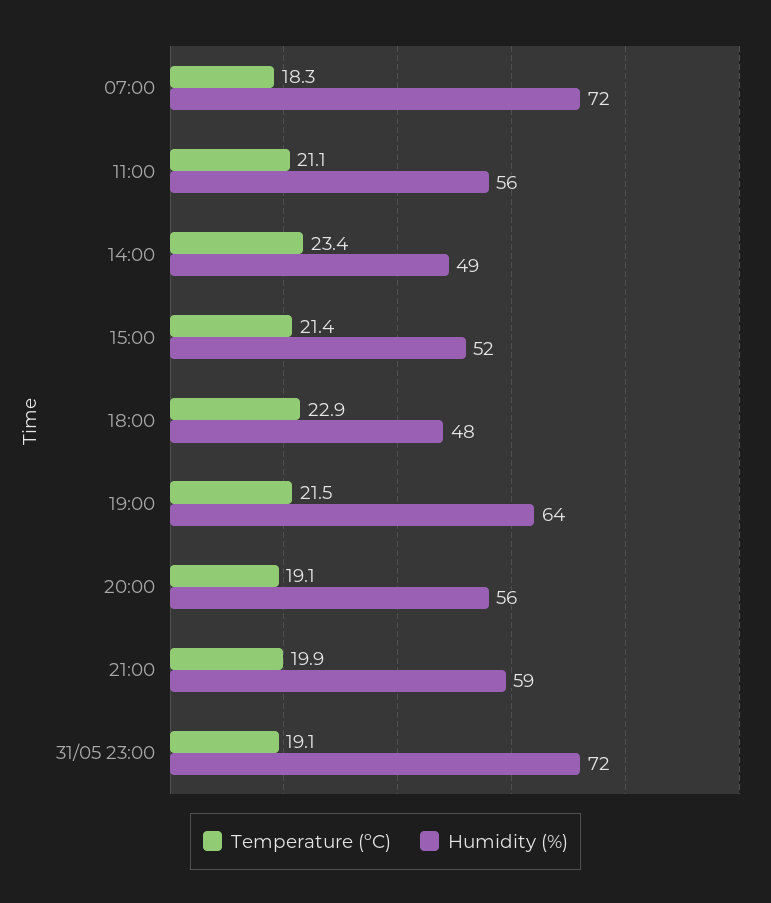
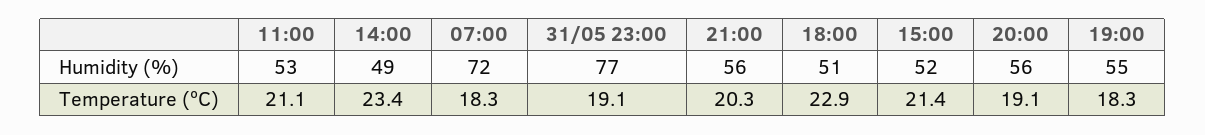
Humidity (%), 11:00: 56 -> 53
Humidity (%), 18:00: 48 -> 51
Temperature (ºC), 19:00: 21.5 -> 18.3
Humidity (%), 19:00: 64 -> 55
Temperature (ºC), 21:00: 19.9 -> 20.3
Humidity (%), 21:00: 59 -> 56
Humidity (%), 31/05 23:00: 72 -> 77

